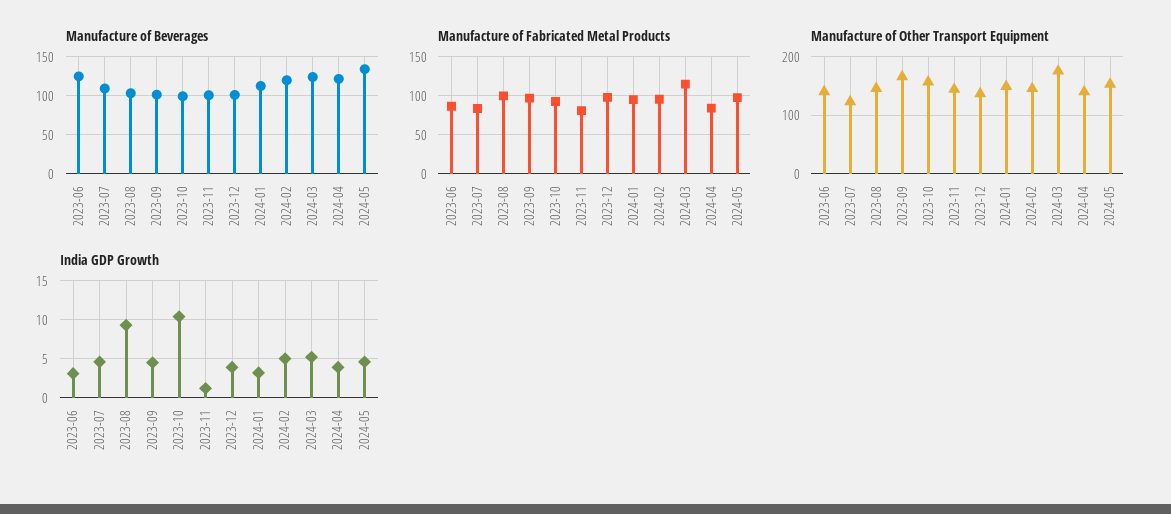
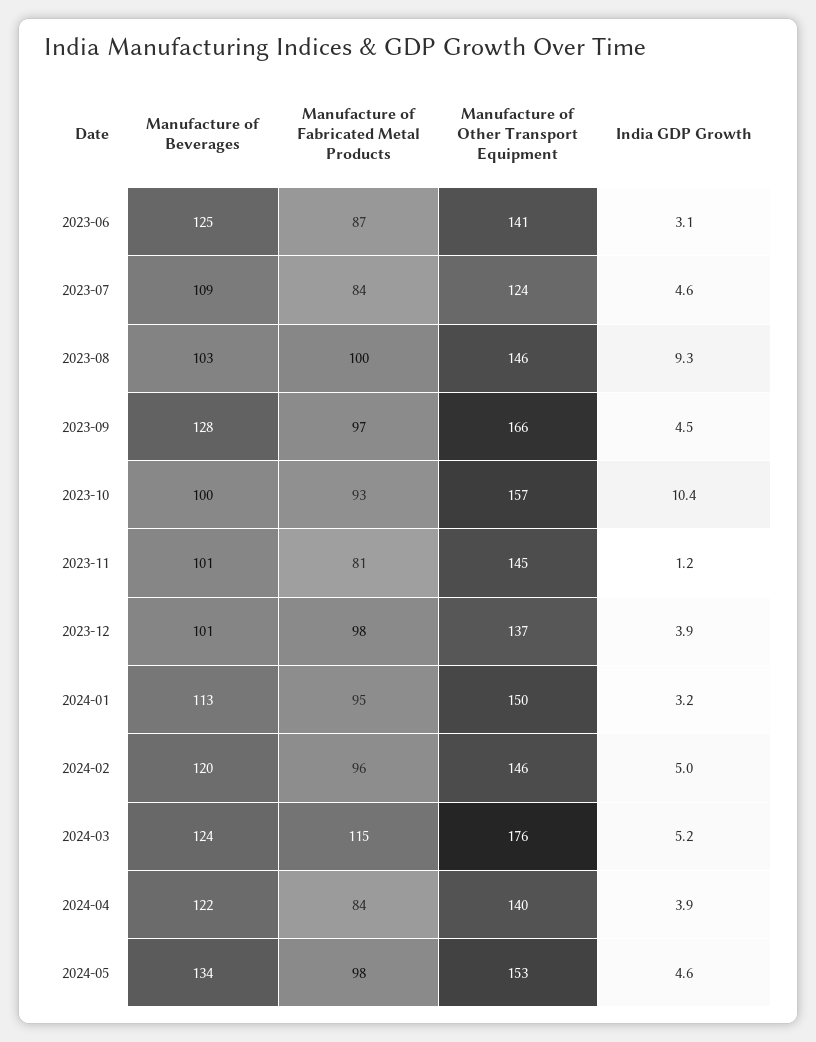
Manufacture of Beverages, 2023-09: 100 -> 128

